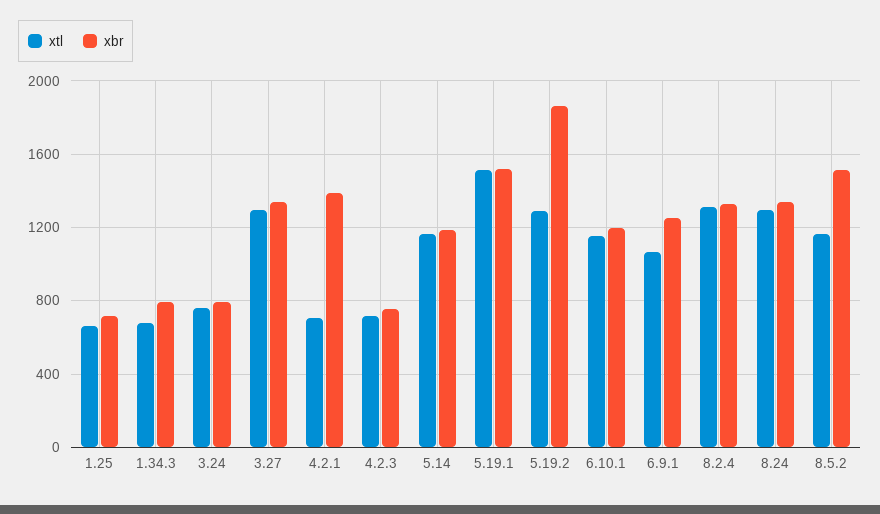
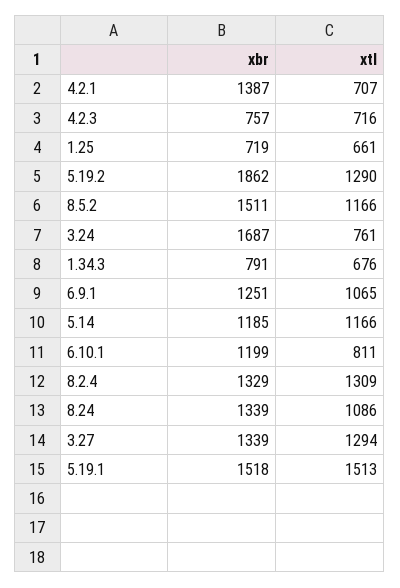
xbr, 3.24: 800 -> 1687
xtl, 6.10.1: 1150 -> 811
xtl, 8.24: 1300 -> 1086

